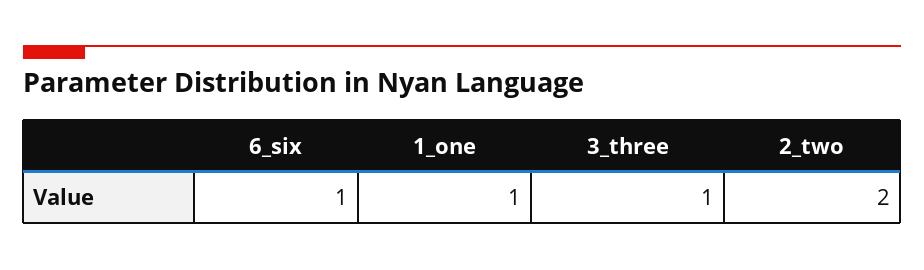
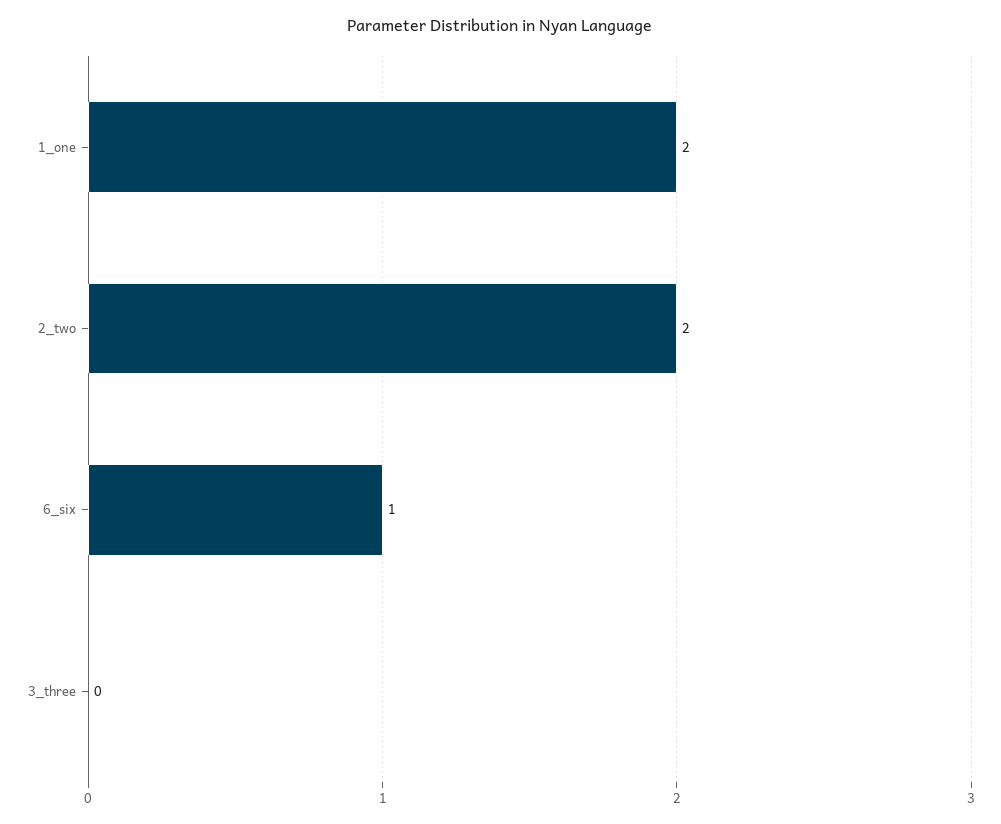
1_one: 1 -> 2
3_three: 1 -> 0

